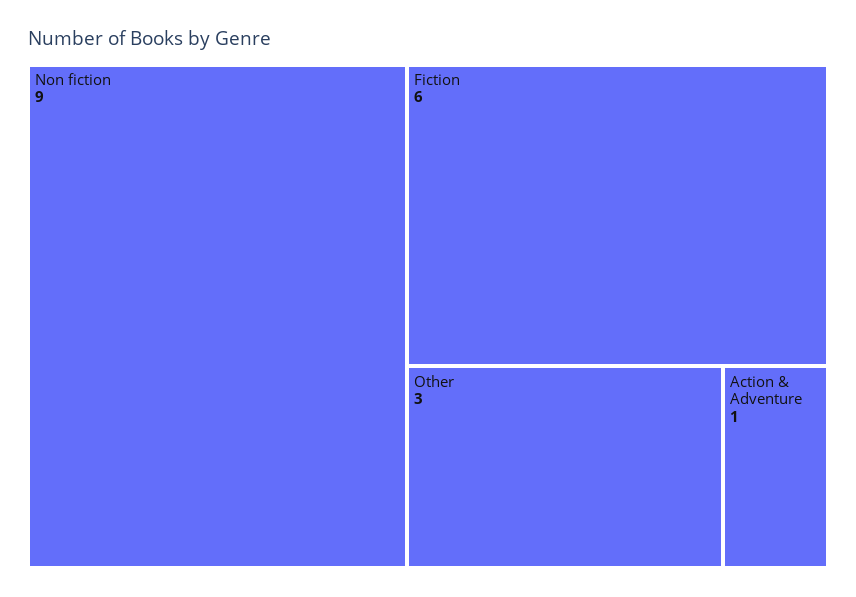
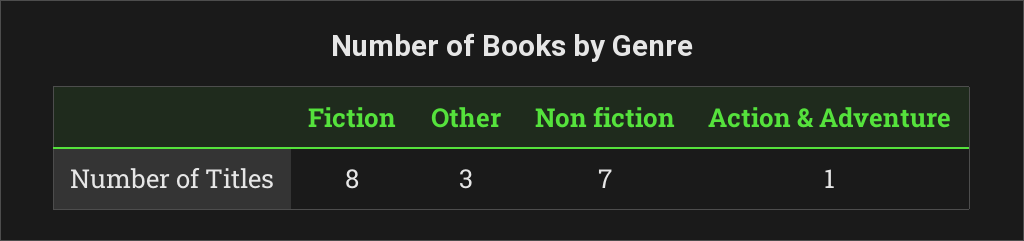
Non fiction: 9 -> 7
Fiction: 6 -> 8

